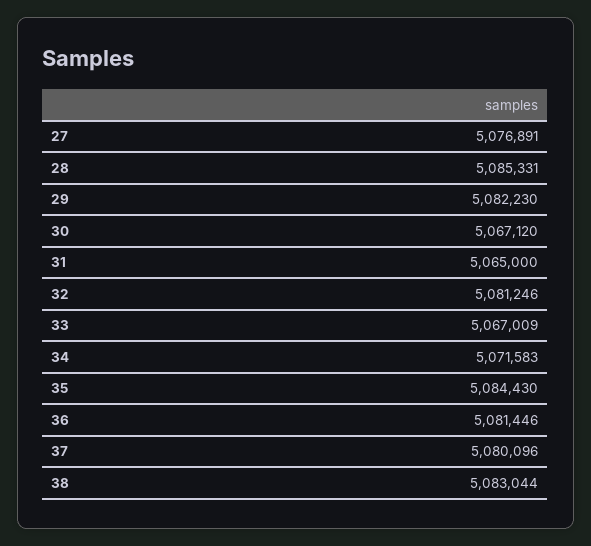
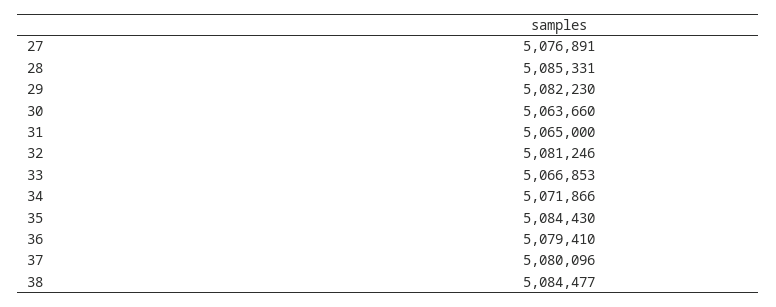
30: 5067120 -> 5063660
33: 5067009 -> 5066853
34: 5071583 -> 5071866
36: 5081446 -> 5079410
38: 5083044 -> 5084477

